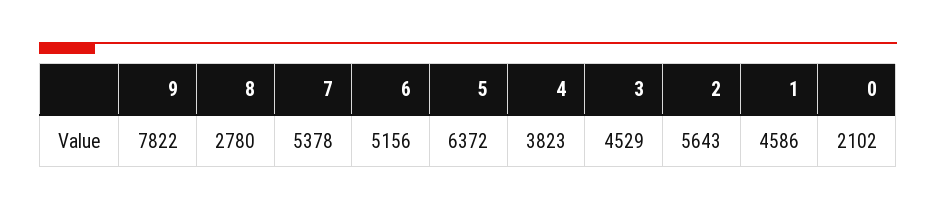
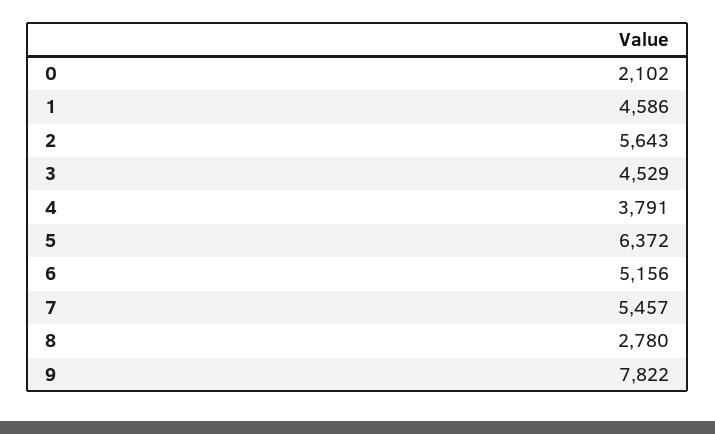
7: 5378 -> 5457
4: 3823 -> 3791

